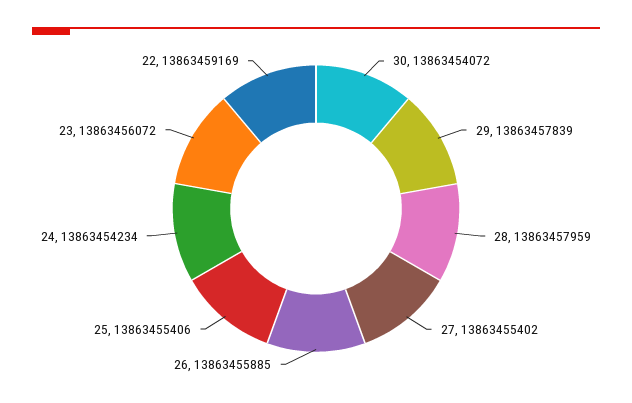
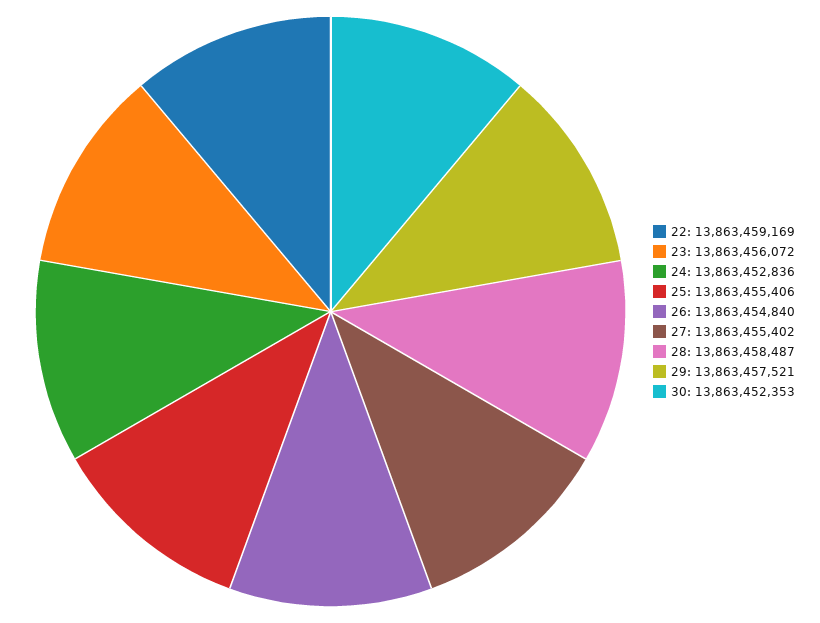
30: 13863454072 -> 13863452353
29: 13863457839 -> 13863457521
28: 13863457959 -> 13863458487
26: 13863455885 -> 13863454840
24: 13863454234 -> 13863452836

